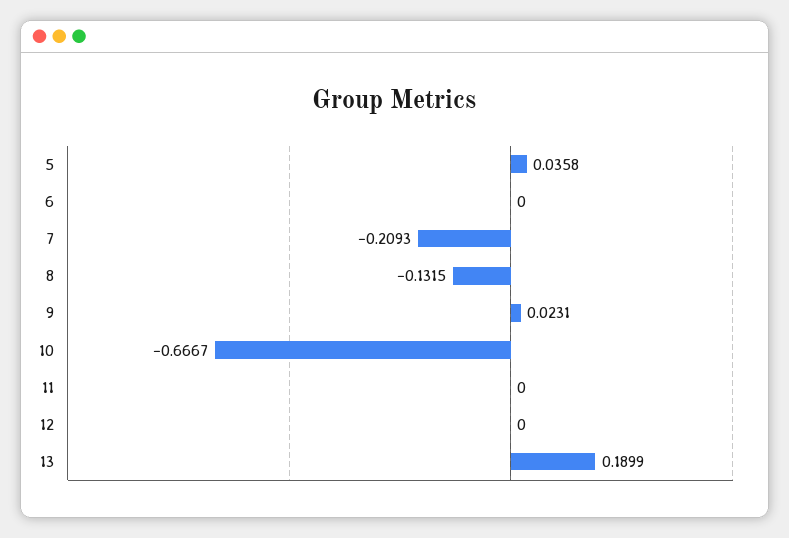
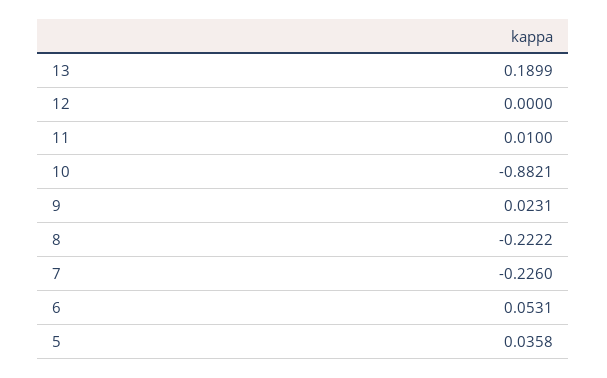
6: 0 -> 0.0531
7: -0.2093 -> -0.226
8: -0.1315 -> -0.2222
10: -0.6667 -> -0.8821
11: 0 -> 0.01

